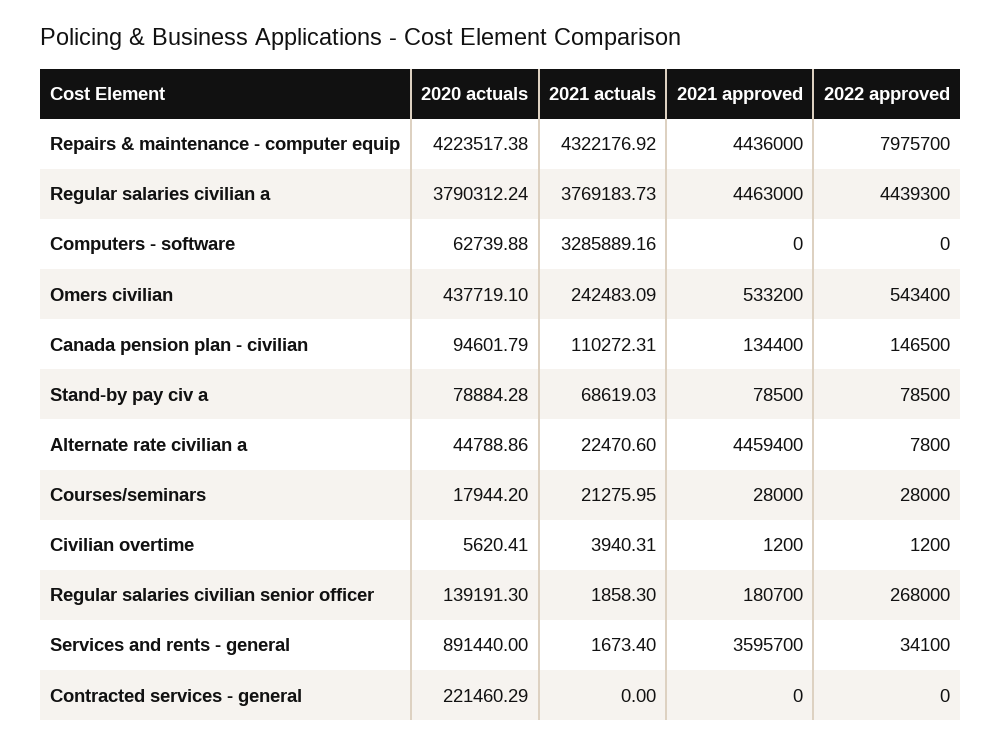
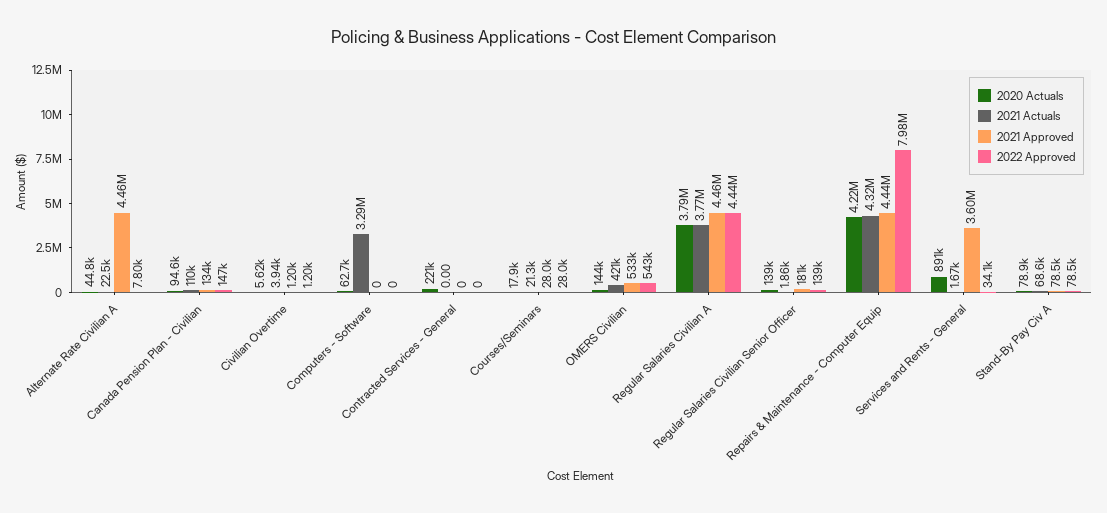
2020 actuals, Omers civilian: 437719.1 -> 144000
2021 actuals, Omers civilian: 242483.09 -> 421000
2022 approved, Regular salaries civilian senior officer: 268000 -> 139000

